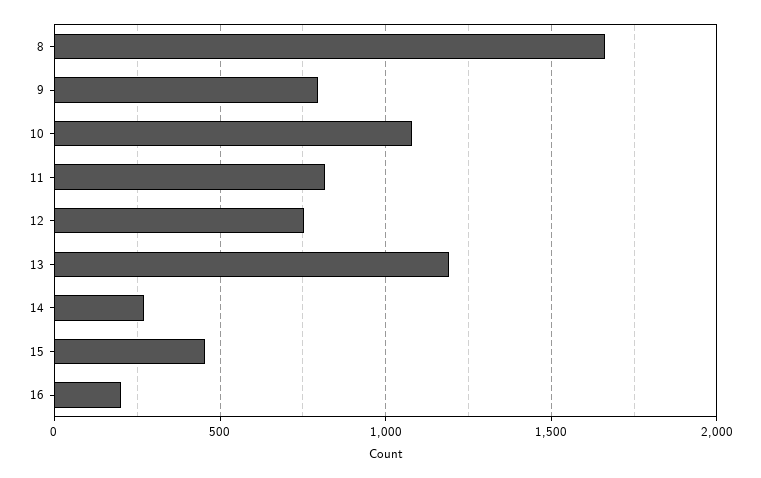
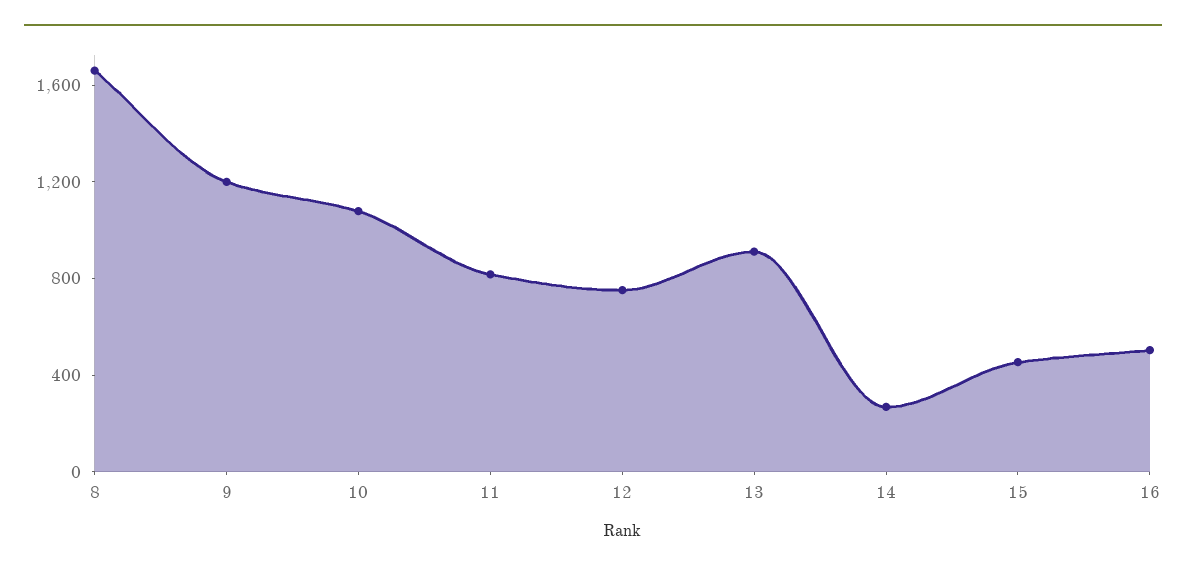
9: 800 -> 1200
13: 1200 -> 900
16: 200 -> 500

